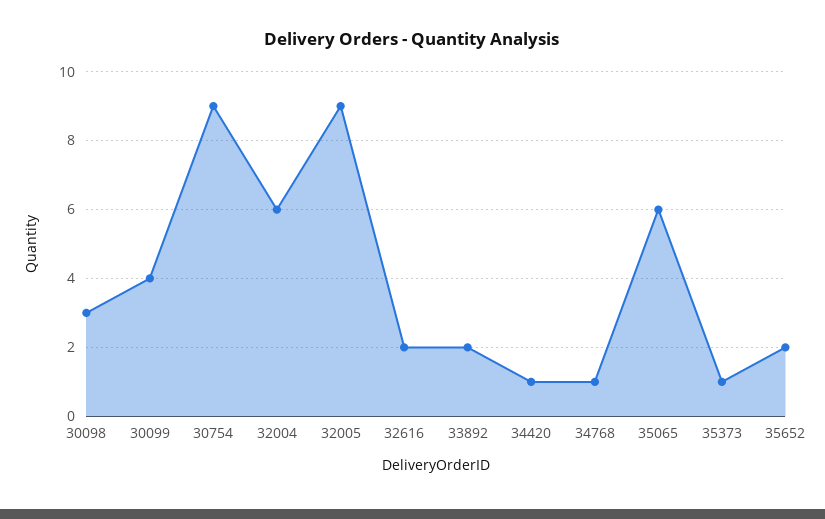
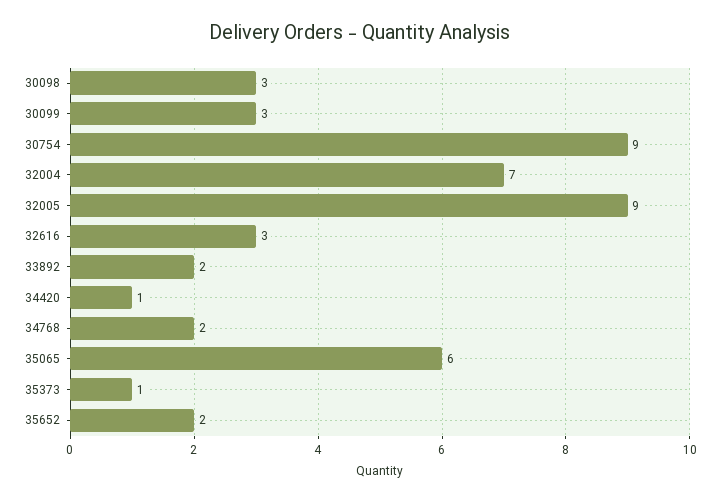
30099: 4 -> 3
32004: 6 -> 7
32616: 2 -> 3
34768: 1 -> 2

